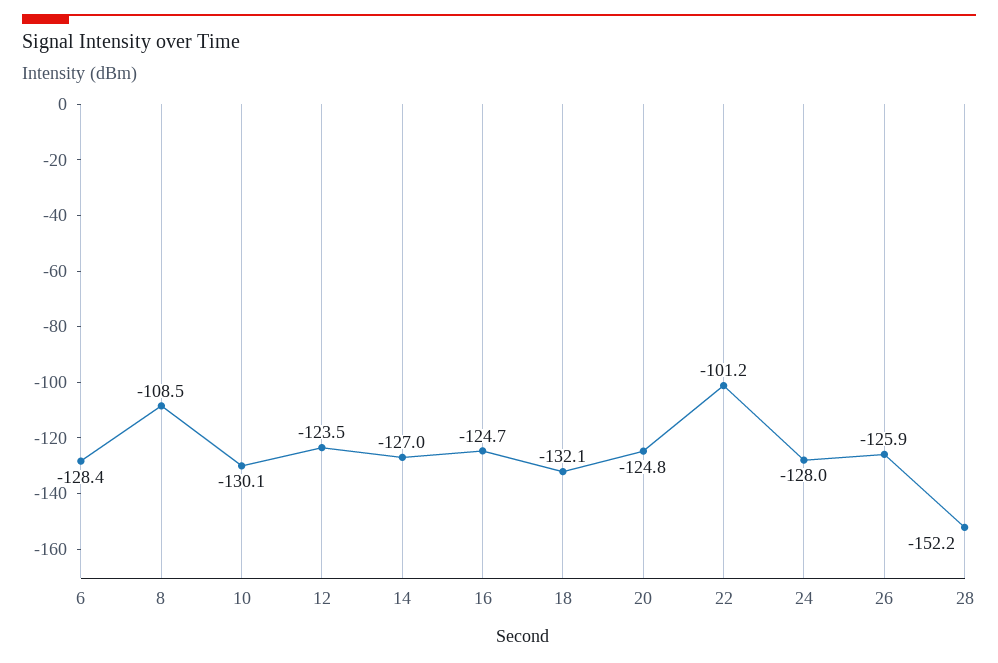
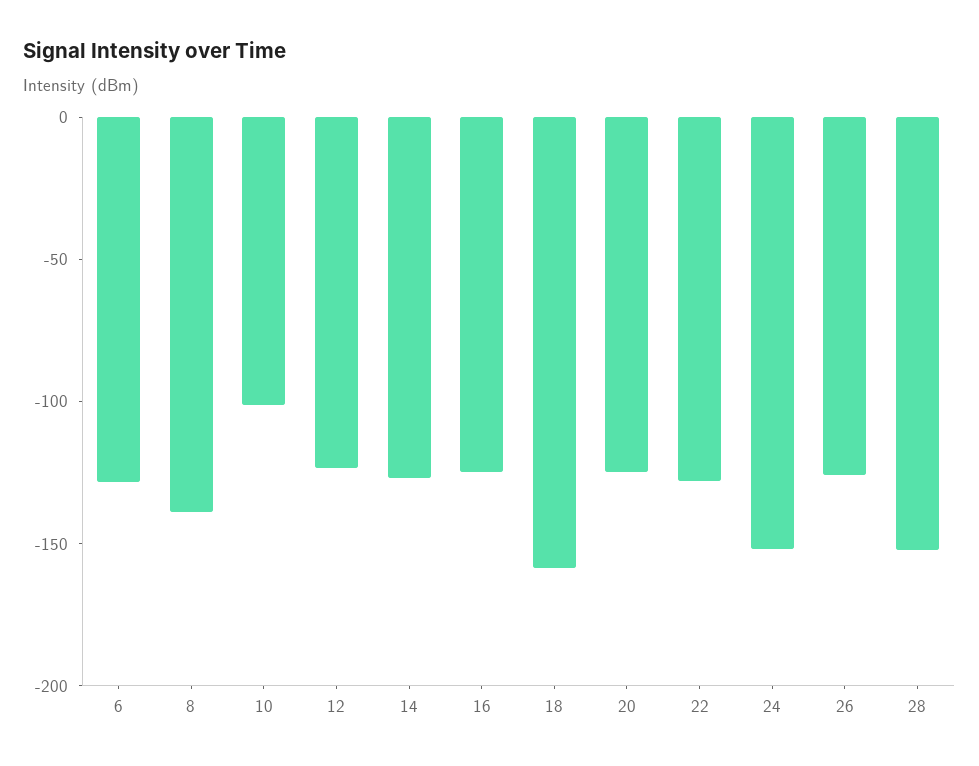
8: -108.5 -> -140
10: -130.1 -> -100
18: -132.1 -> -160
22: -101.2 -> -130
24: -128 -> -150

